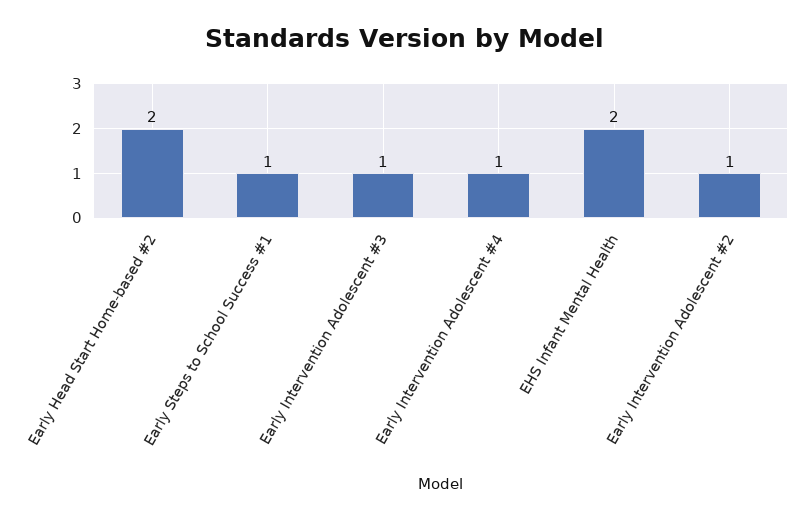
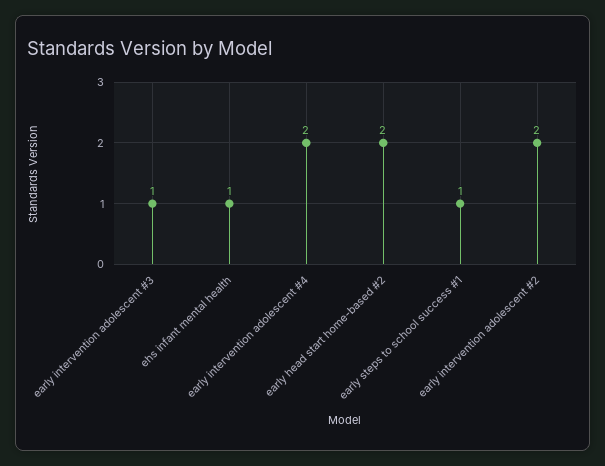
Early Intervention Adolescent #4: 1 -> 2
EHS Infant Mental Health: 2 -> 1
Early Intervention Adolescent #2: 1 -> 2

